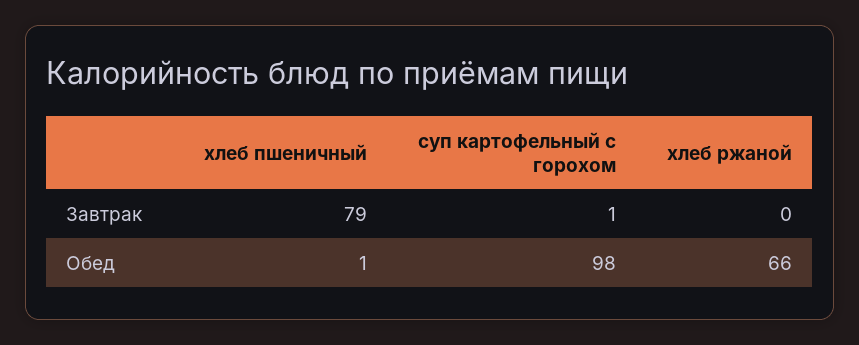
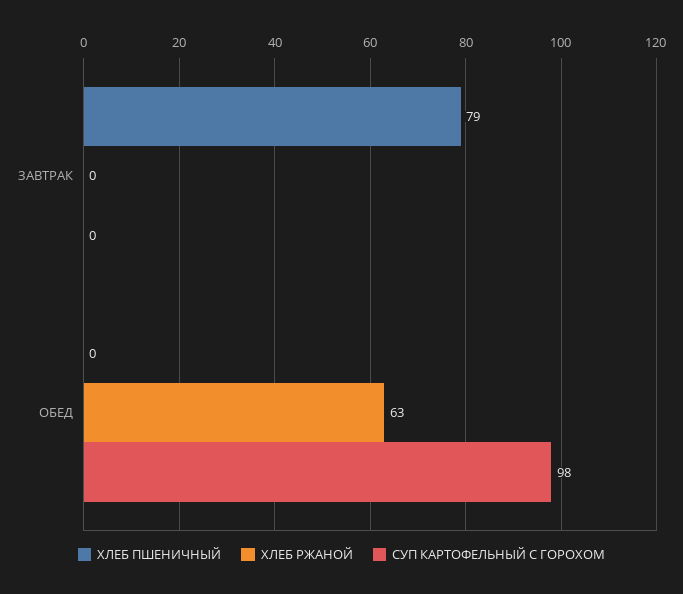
суп картофельный с горохом, Завтрак: 1 -> 0
хлеб пшеничный, Обед: 1 -> 0
хлеб ржаной, Обед: 66 -> 63

